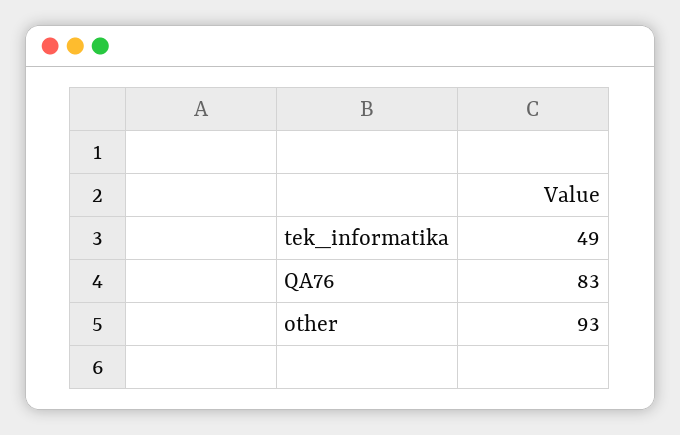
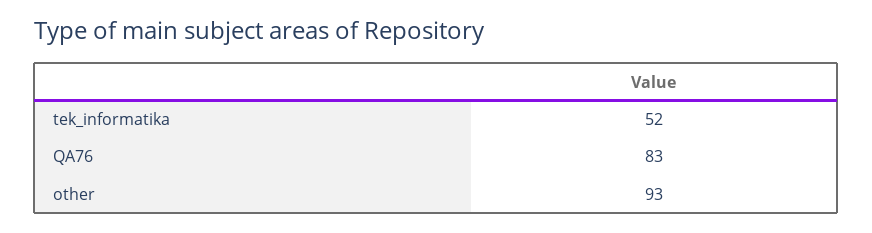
tek_informatika: 49 -> 52

